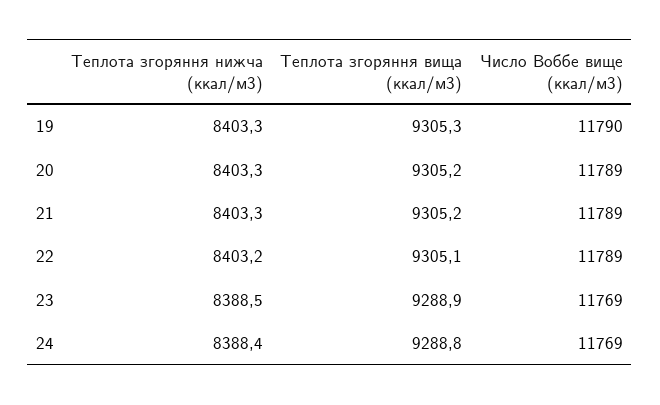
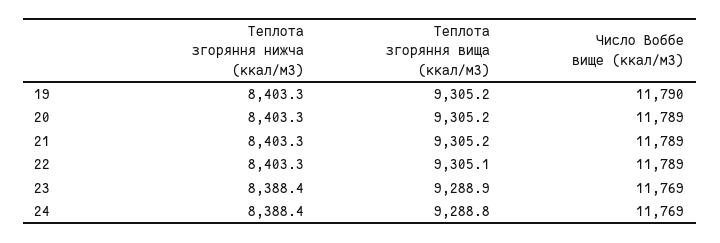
Теплота згоряння вища (ккал/м3), 19: 9305.3 -> 9305.2
Теплота згоряння нижча (ккал/м3), 22: 8403.2 -> 8403.3
Теплота згоряння нижча (ккал/м3), 23: 8388.5 -> 8388.4

